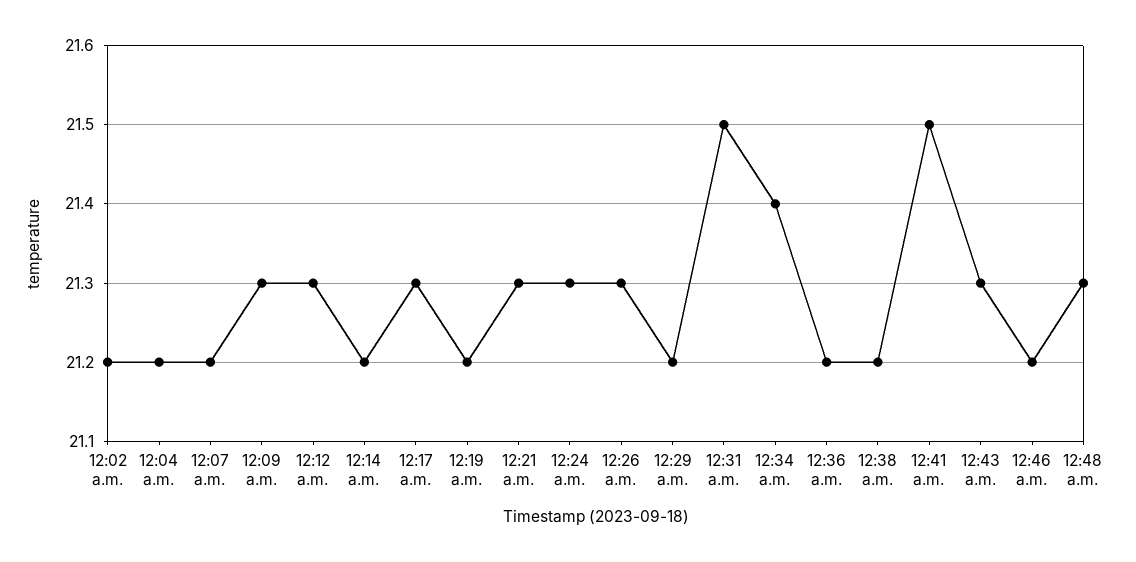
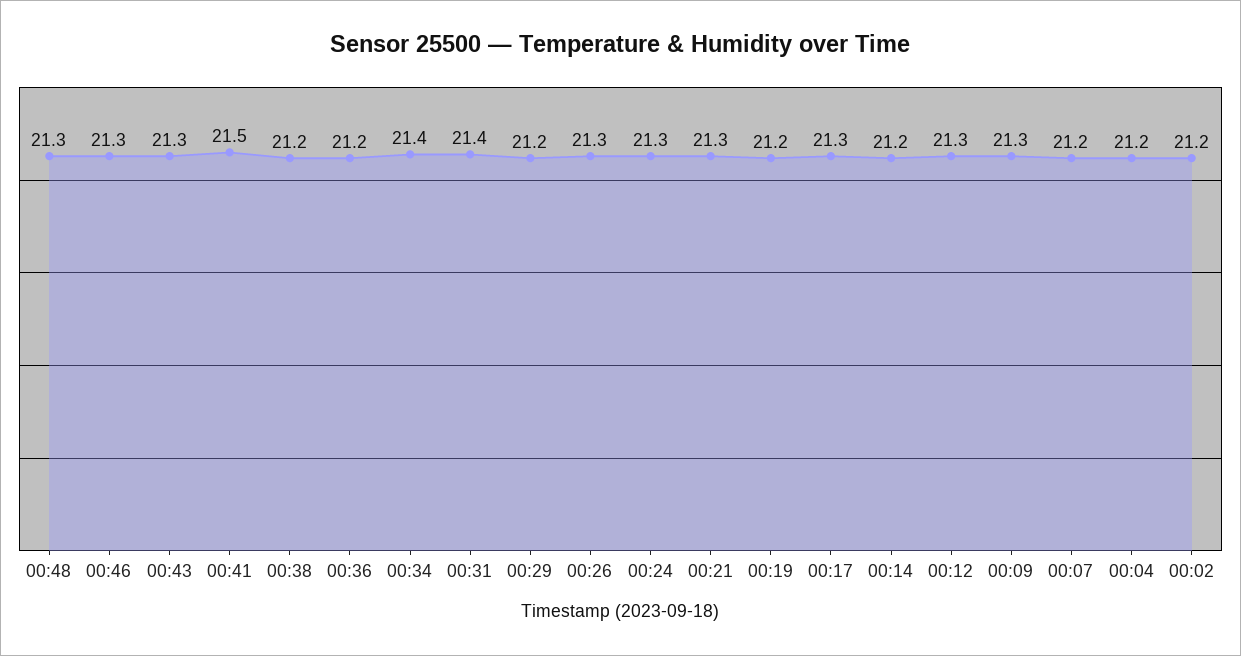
12:31 a.m.: 21.5 -> 21.4
12:46 a.m.: 21.2 -> 21.3

